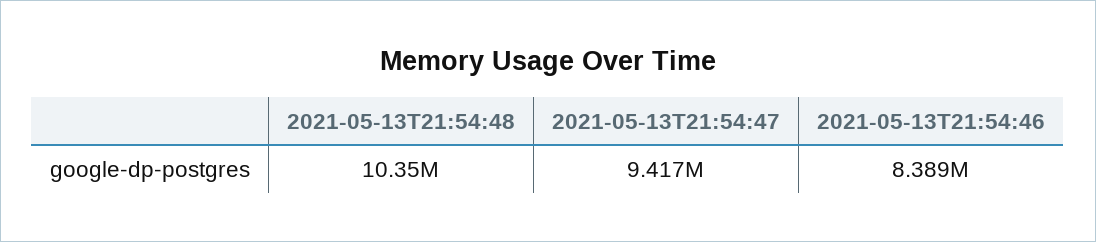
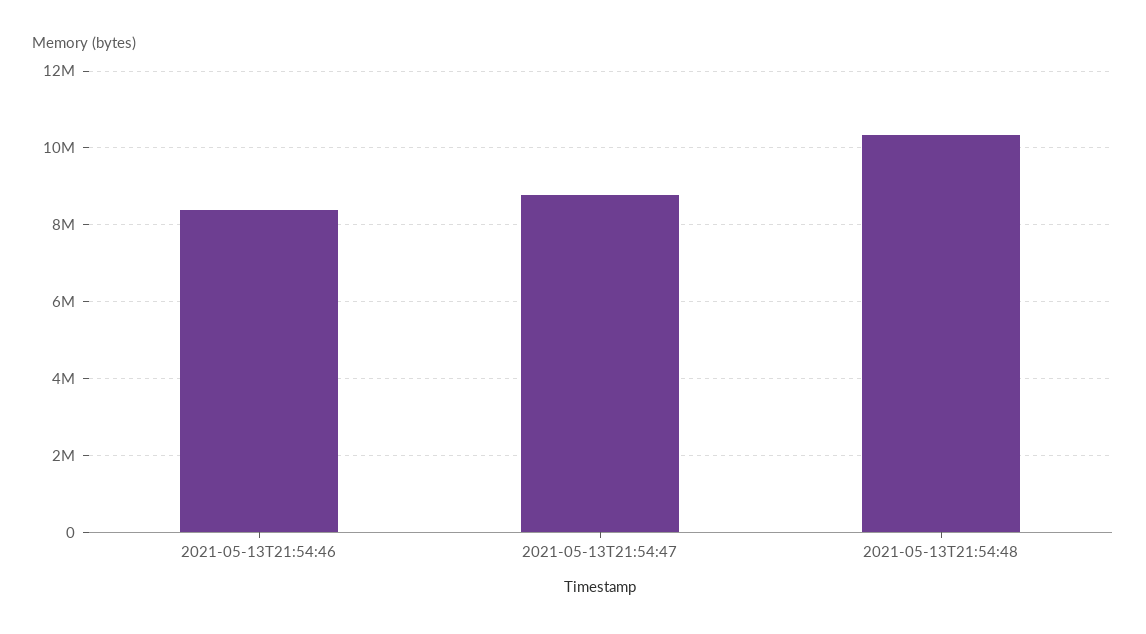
2021-05-13T21:54:47: 9417000 -> 8800000

